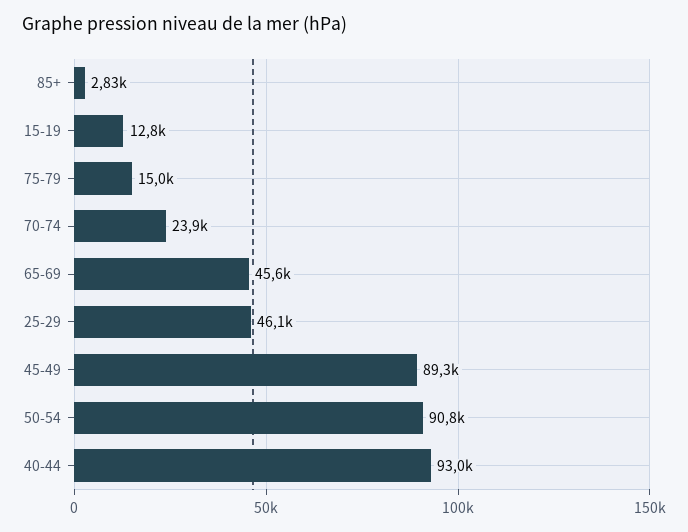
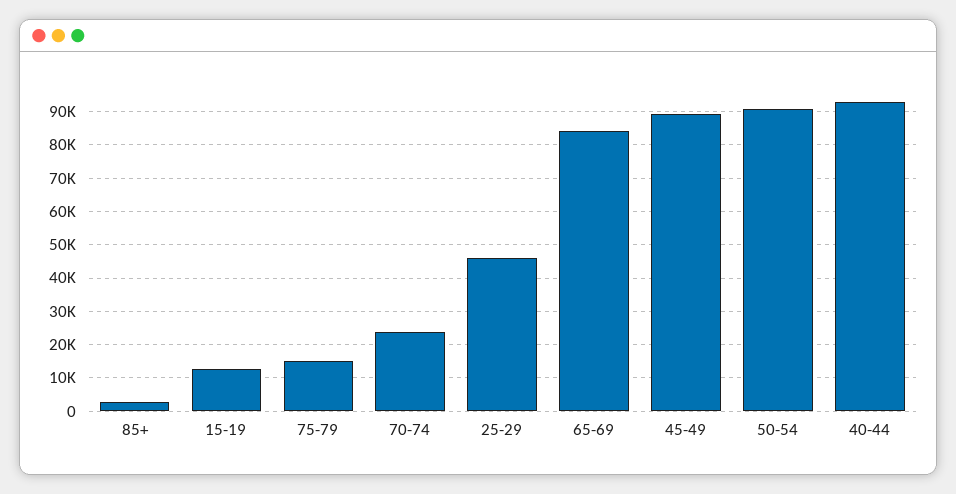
65-69: 45600 -> 84000

